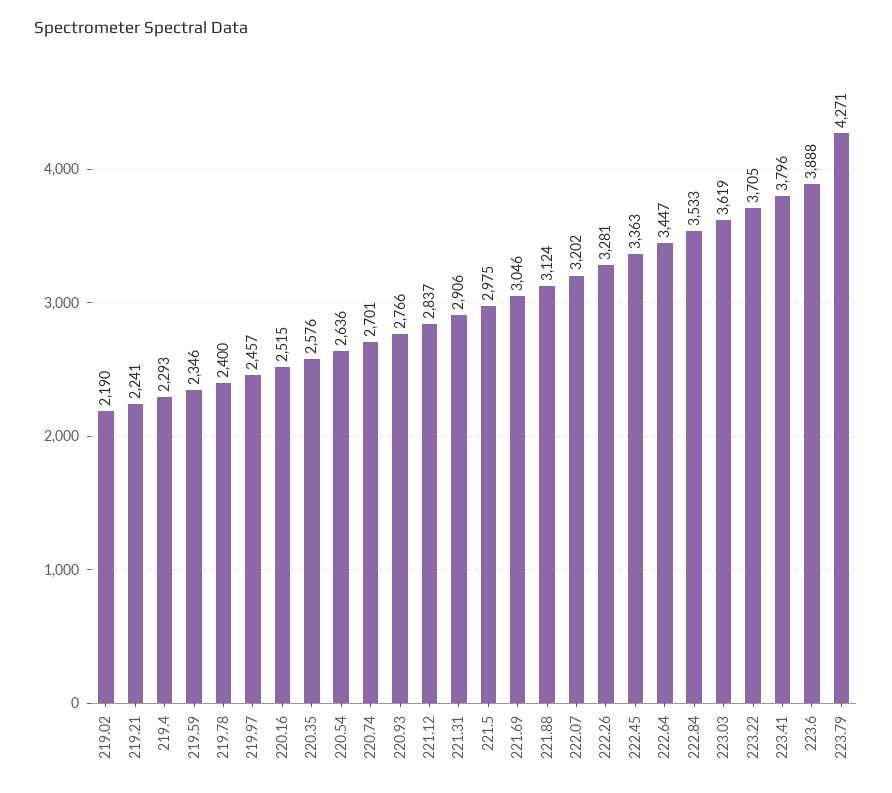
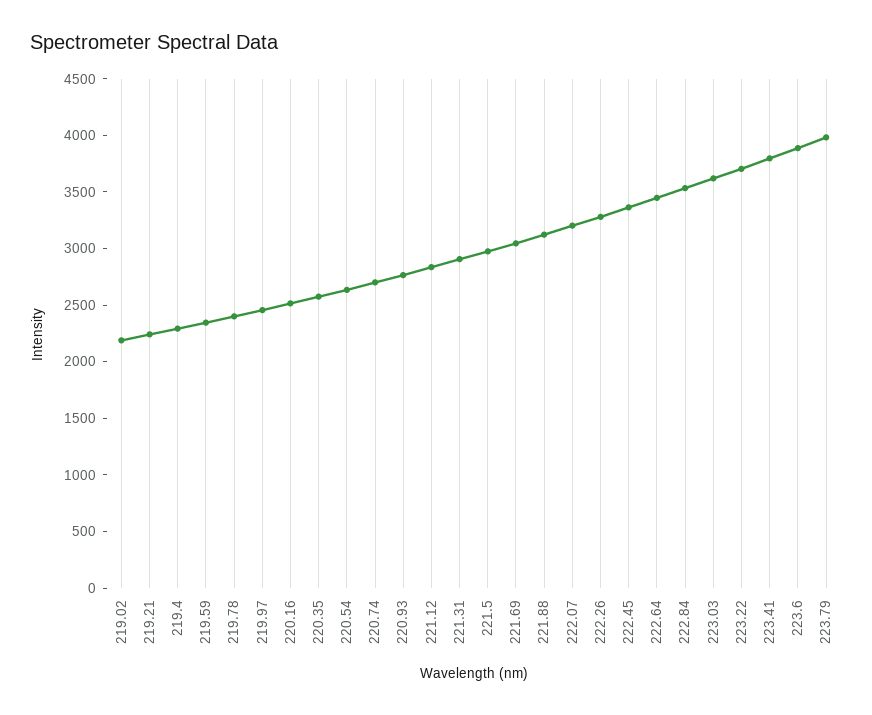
223.79: 4271 -> 4000

